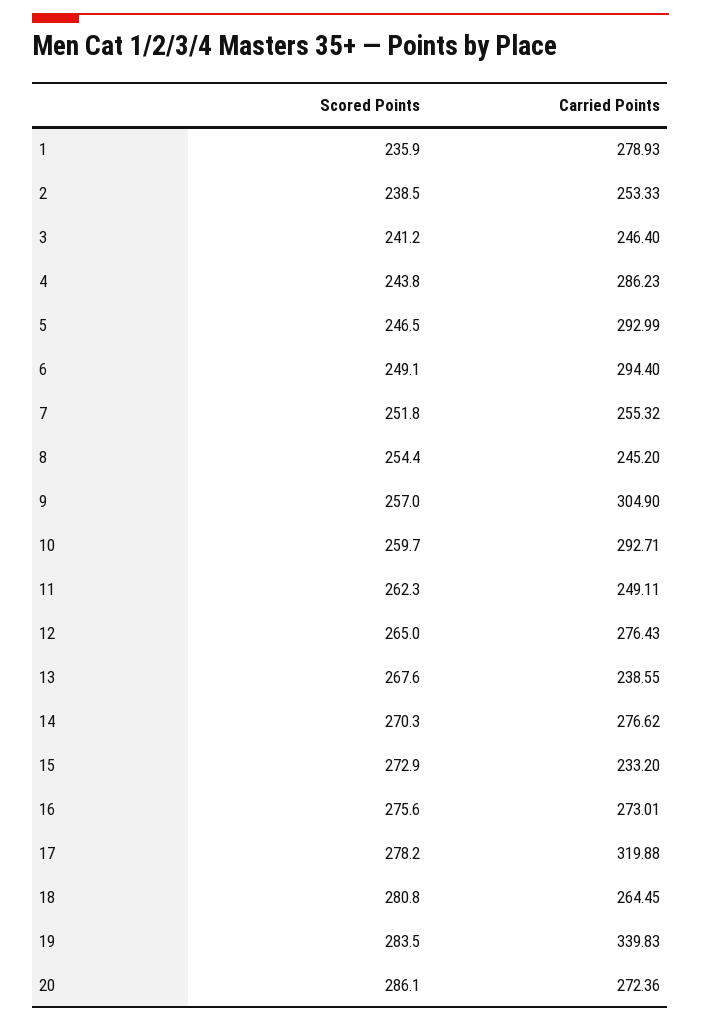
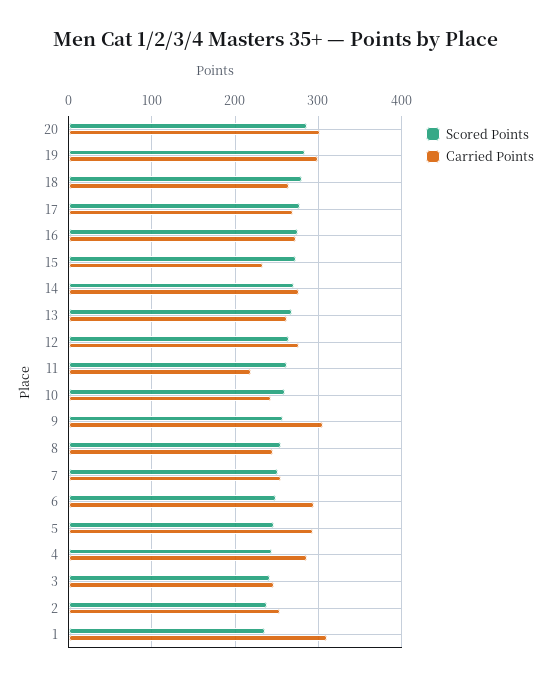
Carried Points, 1: 278.93 -> 310
Carried Points, 10: 292.71 -> 240
Carried Points, 11: 249.11 -> 220
Carried Points, 13: 238.55 -> 260
Carried Points, 17: 319.88 -> 270
Carried Points, 19: 339.83 -> 300
Carried Points, 20: 272.36 -> 300

